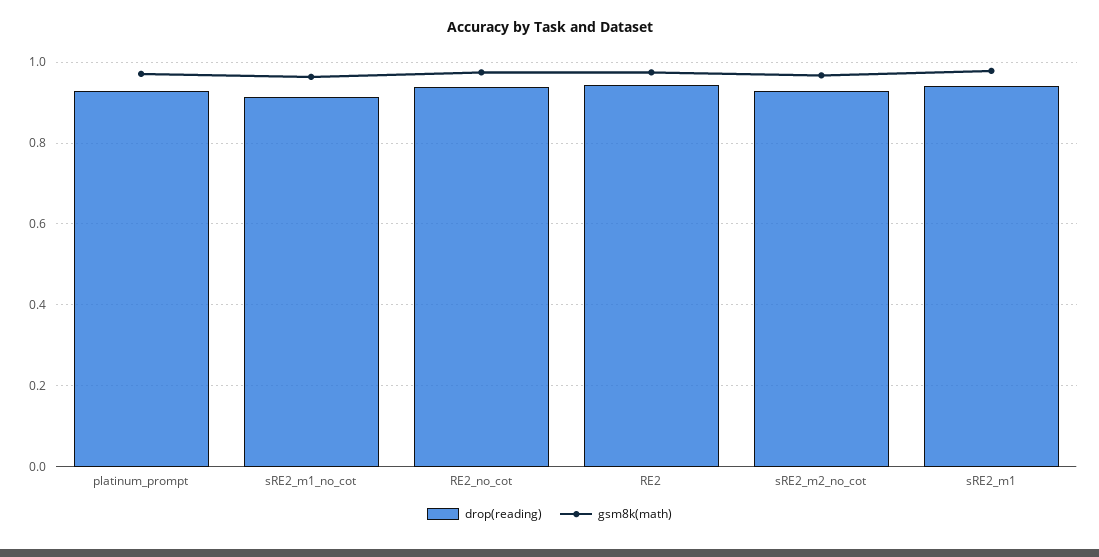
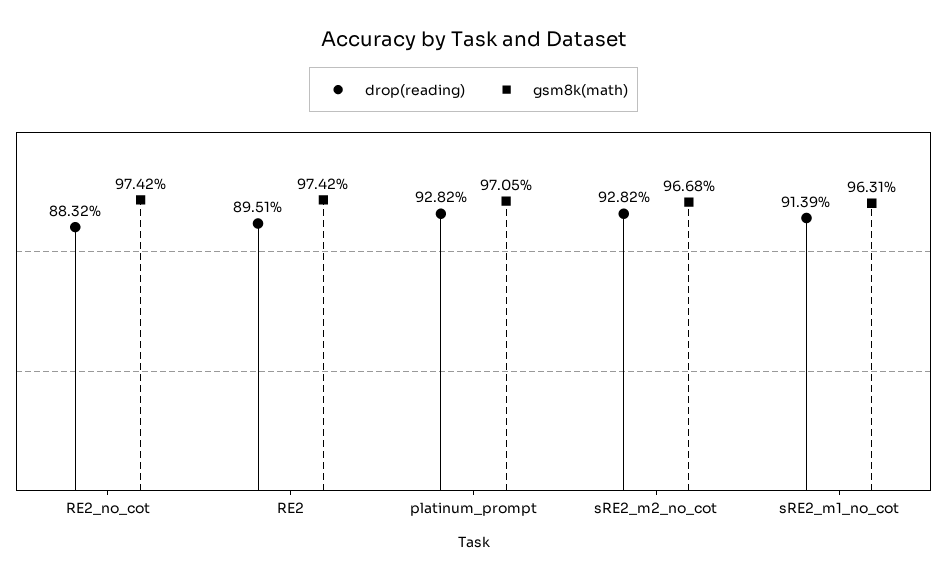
drop(reading), RE2_no_cot: 0.94 -> 0.8832
drop(reading), RE2: 0.94 -> 0.8951
drop(reading), sRE2_m1: 0.94 -> none
gsm8k(math), sRE2_m1: 0.98 -> none

